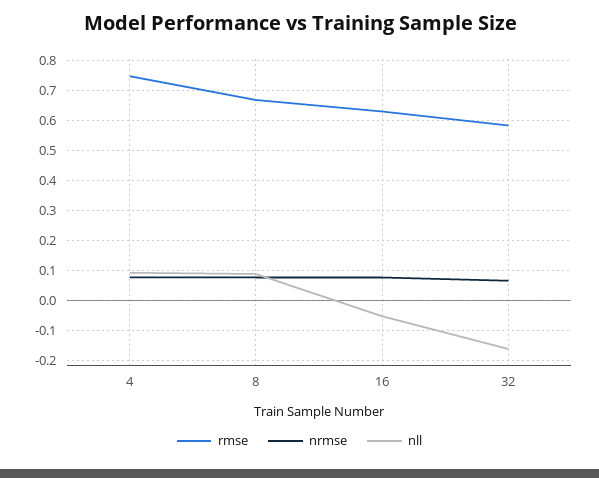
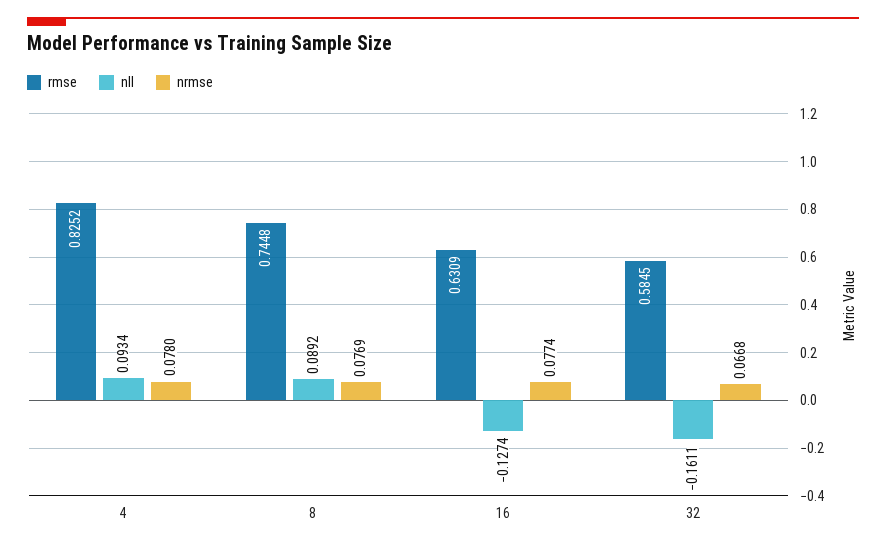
rmse, 4: 0.75 -> 0.8252
rmse, 8: 0.675 -> 0.7448
nll, 16: -0.05 -> -0.1274

